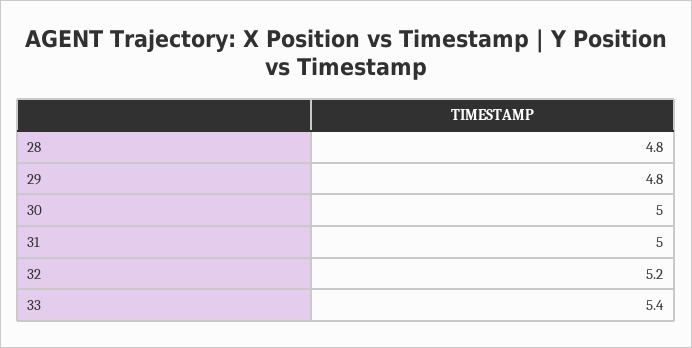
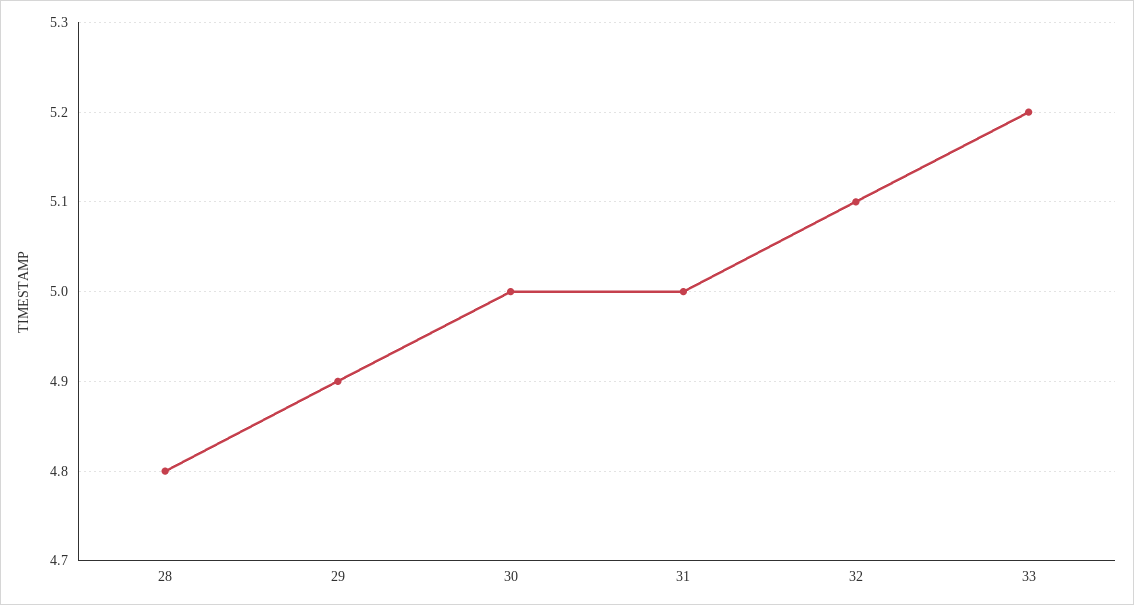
29: 4.8 -> 4.9
32: 5.2 -> 5.1
33: 5.4 -> 5.2

